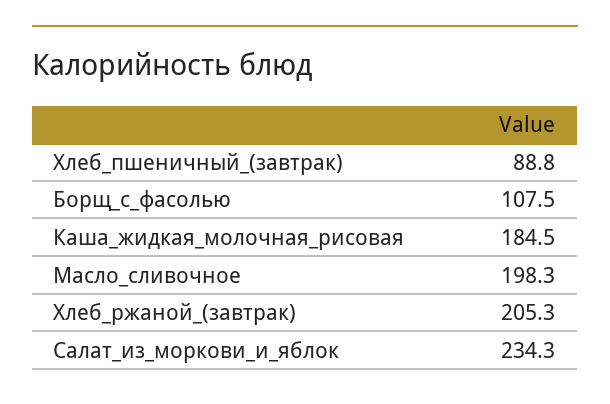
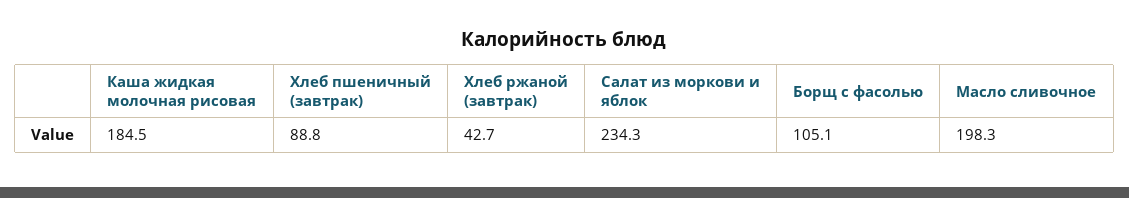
Борщ_с_фасолью: 107.5 -> 105.1
Хлеб_ржаной_(завтрак): 205.3 -> 42.7

